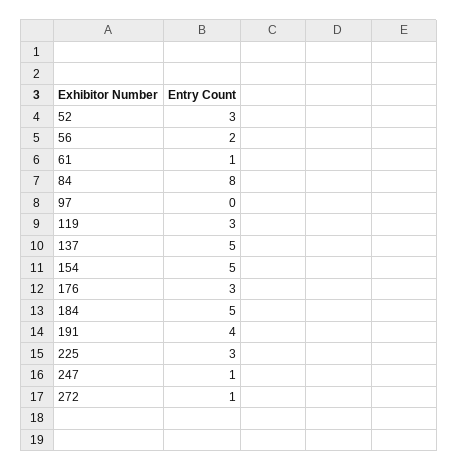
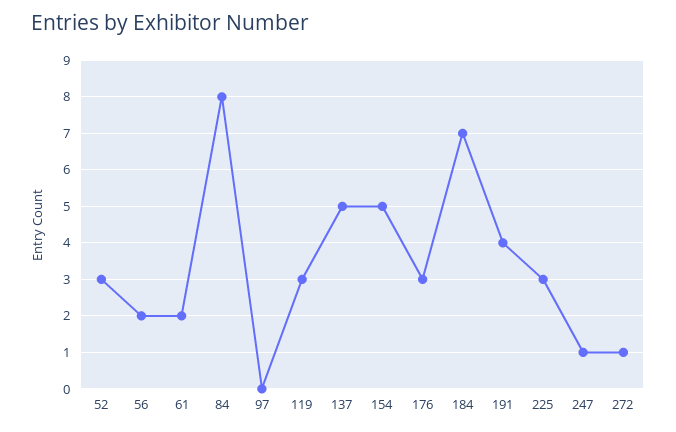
61: 1 -> 2
184: 5 -> 7

